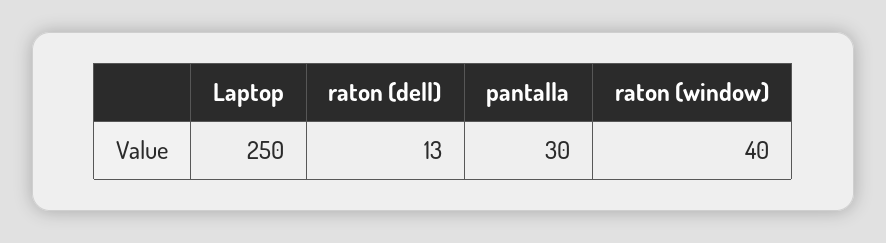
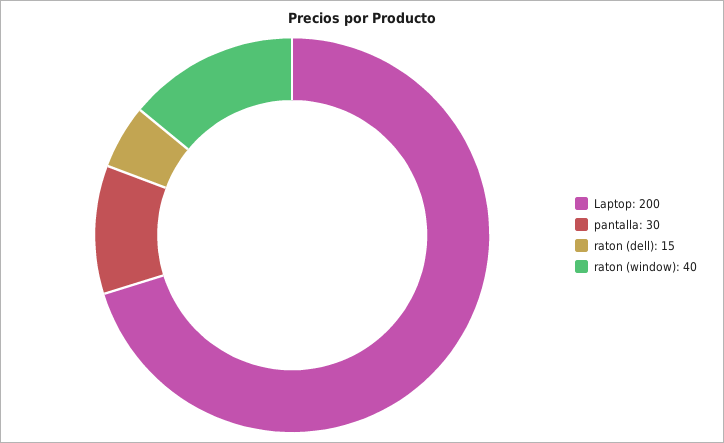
Laptop: 250 -> 200
raton (dell): 13 -> 15

